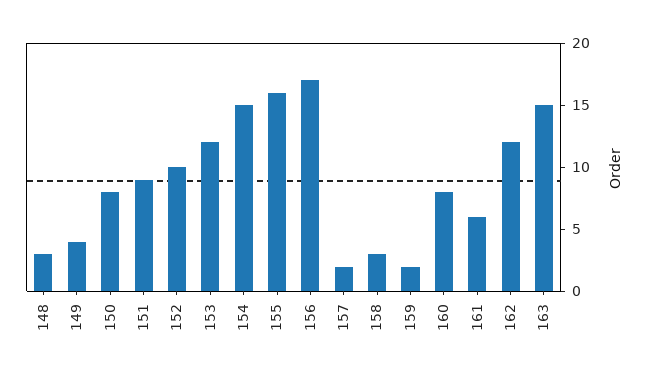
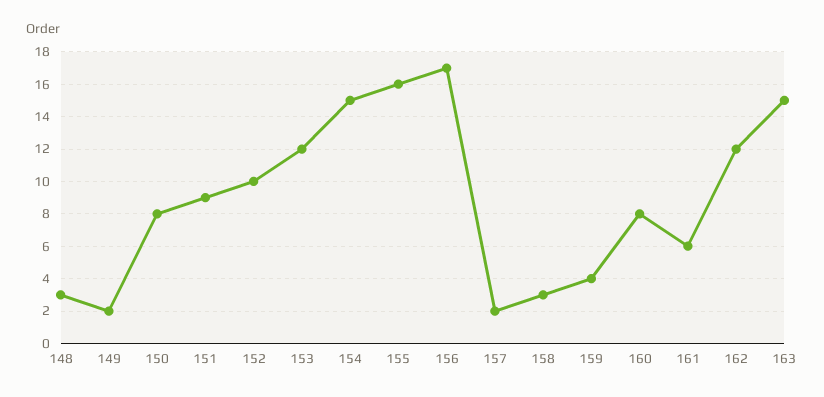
149: 4 -> 2
159: 2 -> 4

